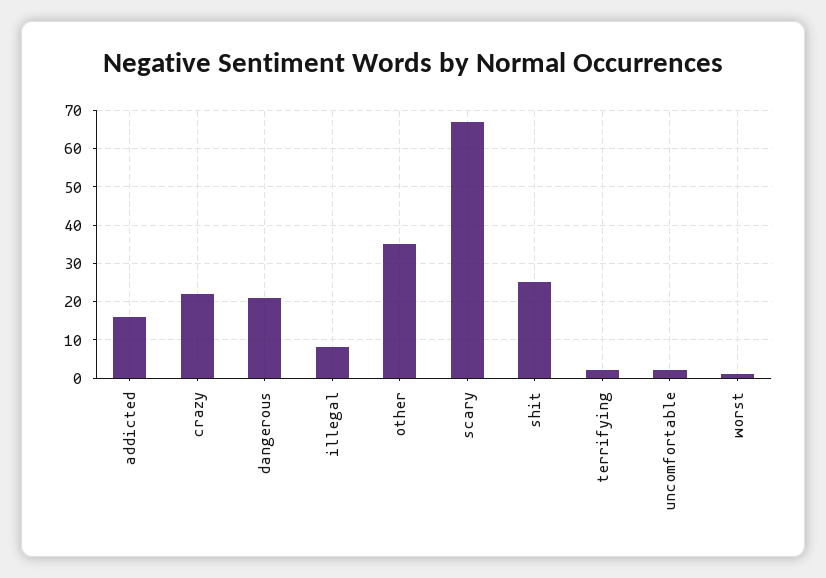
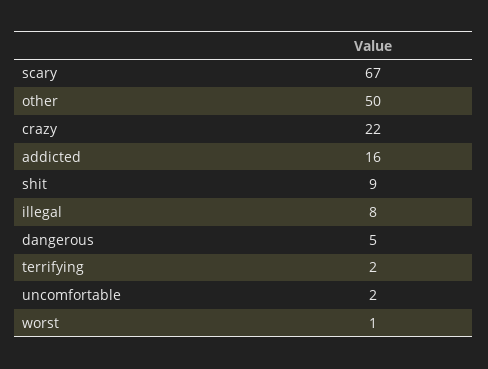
dangerous: 20 -> 5
other: 35 -> 50
shit: 25 -> 9

